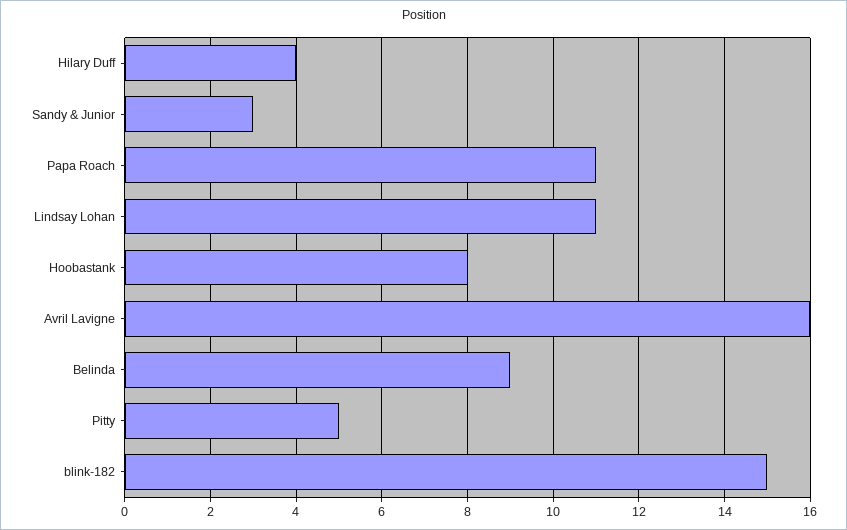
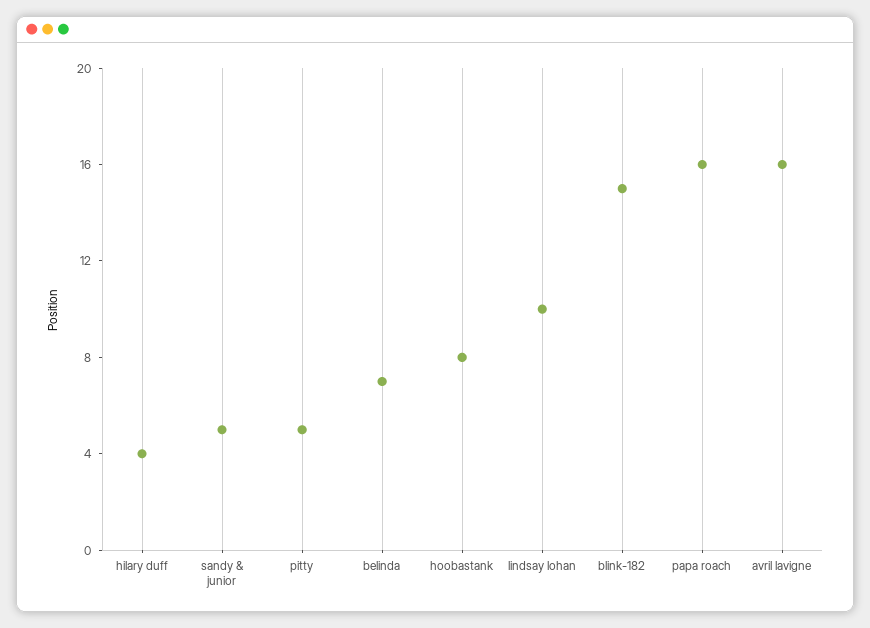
Sandy & Junior: 3 -> 5
Papa Roach: 11 -> 16
Lindsay Lohan: 11 -> 10
Belinda: 9 -> 7

